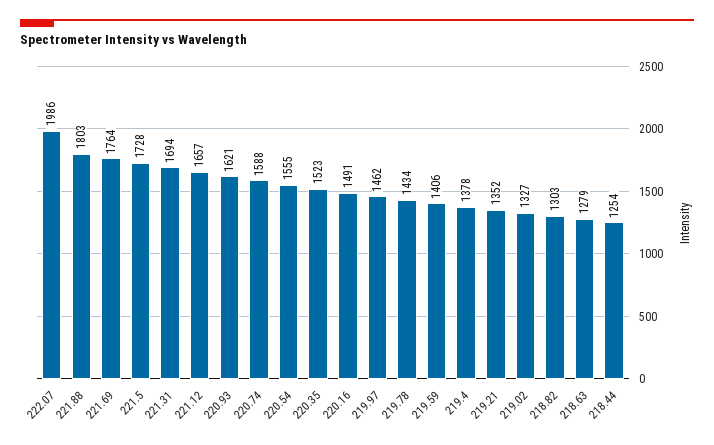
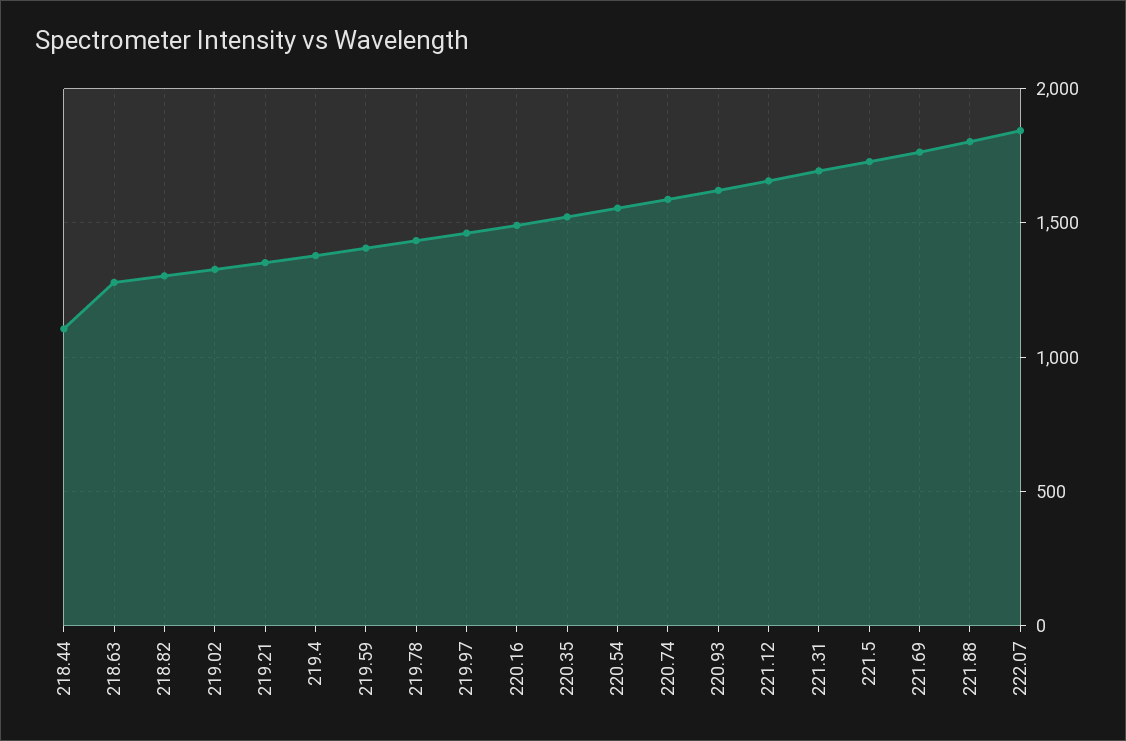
222.07: 1986 -> 1850
218.44: 1254 -> 1100

